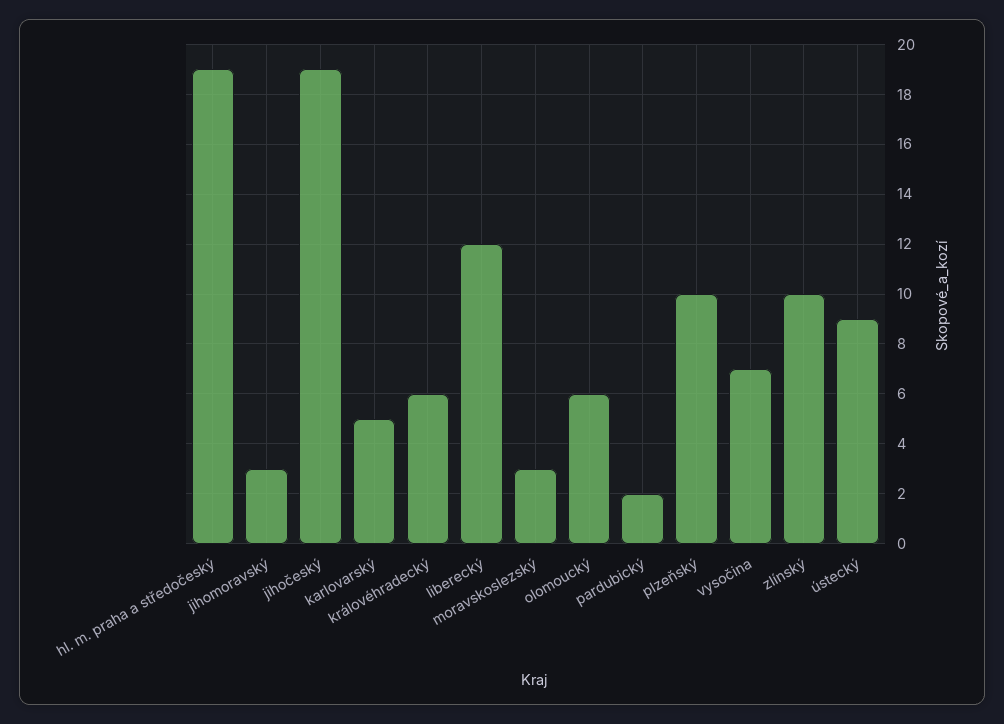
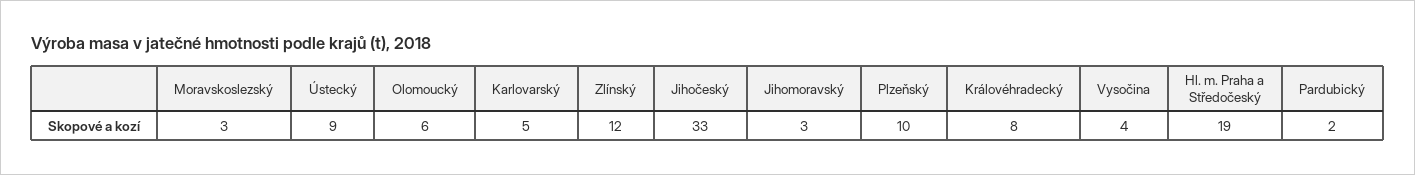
jihočeský: 19 -> 33
královéhradecký: 6 -> 8
liberecký: 12 -> none
vysočina: 7 -> 4
zlínský: 10 -> 12

